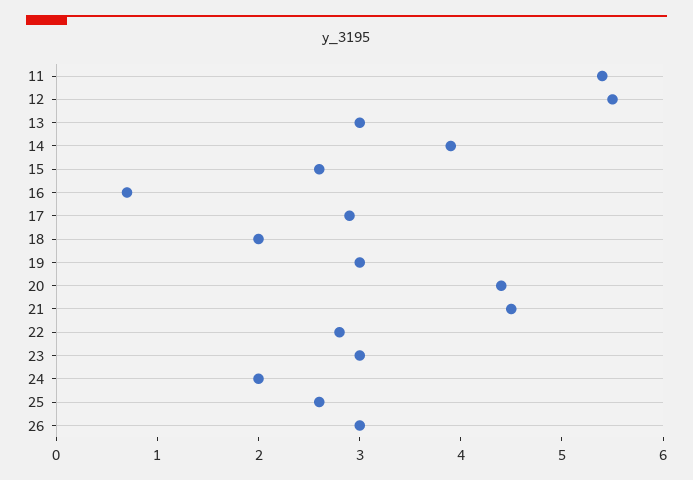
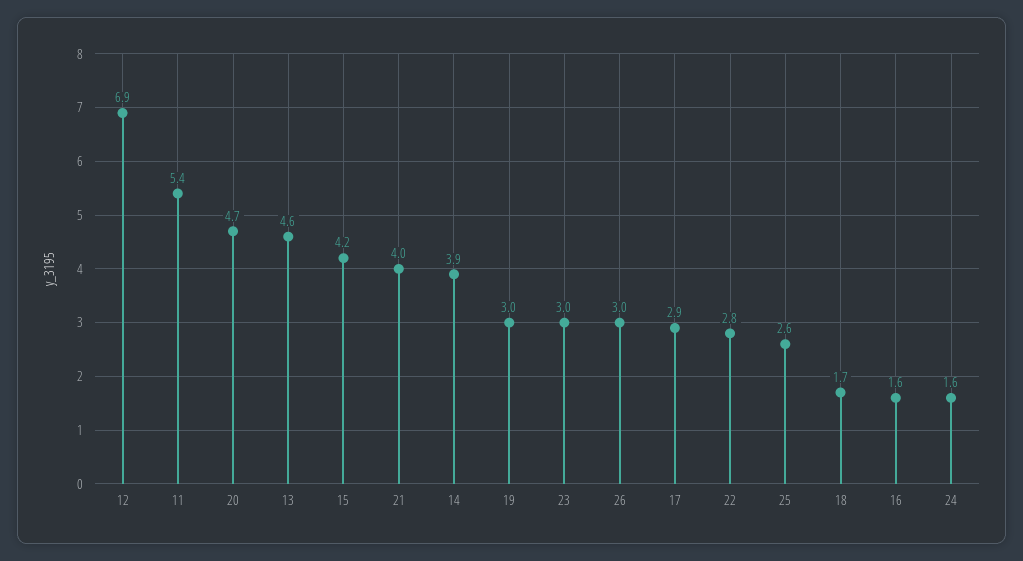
12: 5.5 -> 6.9
13: 3 -> 4.6
15: 2.6 -> 4.2
16: 0.7 -> 1.6
18: 2 -> 1.7
20: 4.4 -> 4.7
21: 4.5 -> 4
24: 2 -> 1.6

